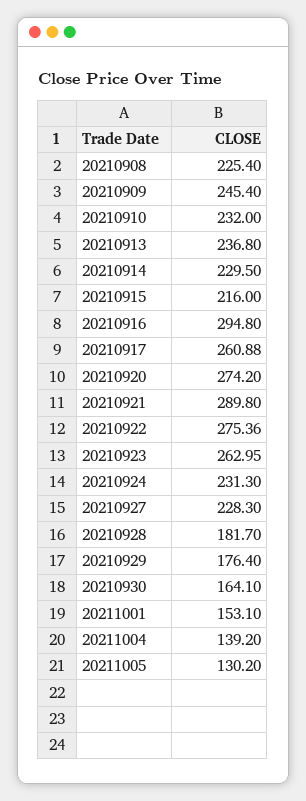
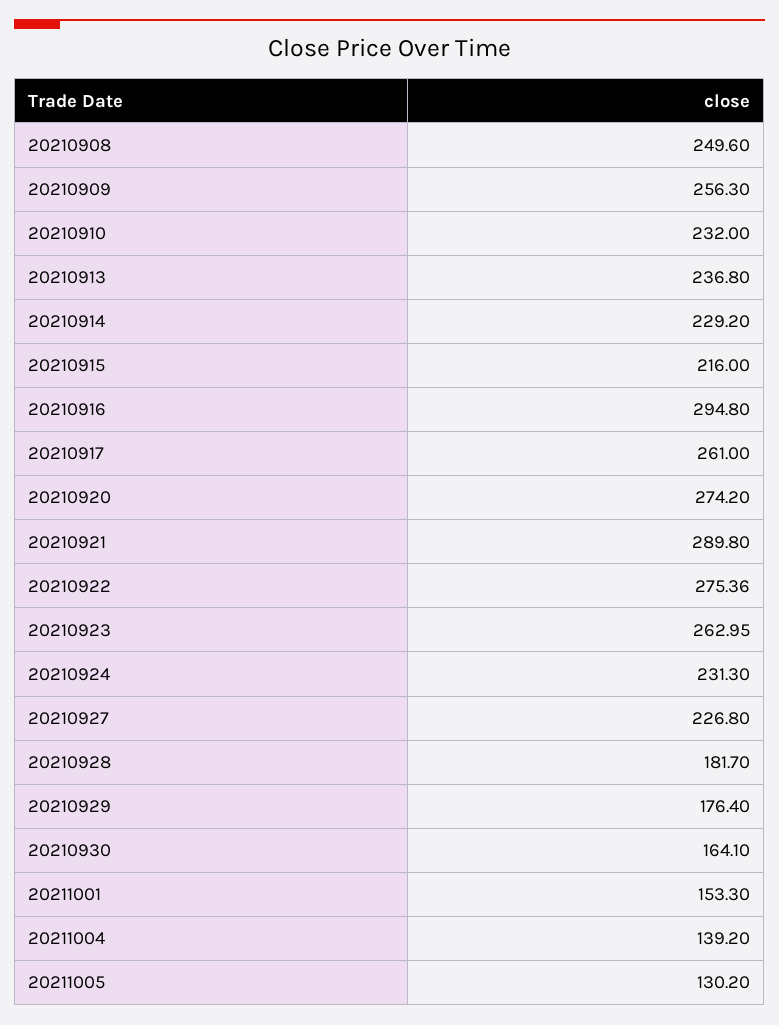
20210908: 225.4 -> 249.6
20210909: 245.4 -> 256.3
20210914: 229.5 -> 229.2
20210917: 260.88 -> 261
20210927: 228.3 -> 226.8
20211001: 153.1 -> 153.3

